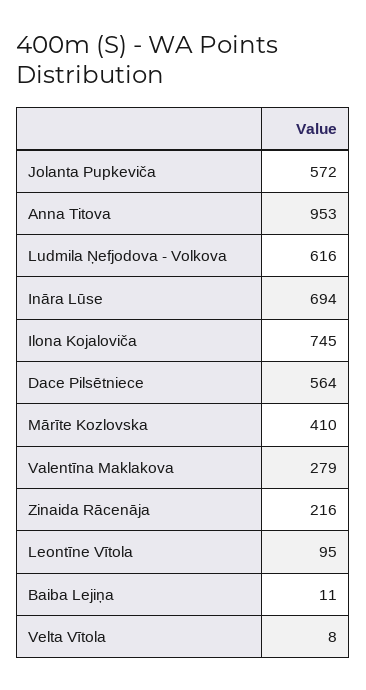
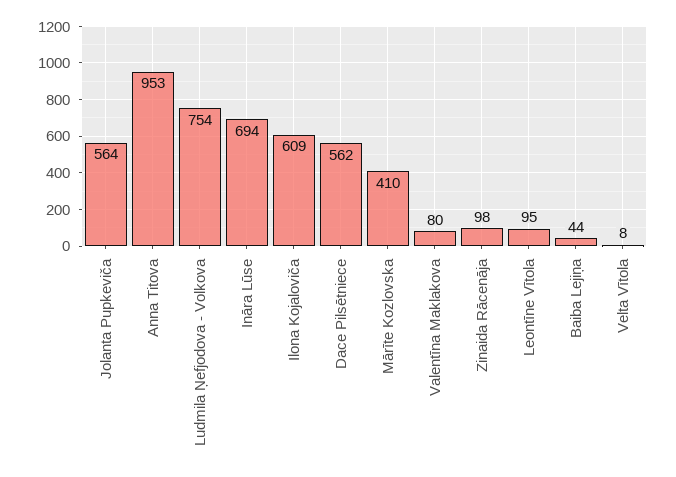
Jolanta Pupkeviča: 572 -> 564
Ludmila Ņefjodova - Volkova: 616 -> 754
Ilona Kojaloviča: 745 -> 609
Dace Pilsētniece: 564 -> 562
Valentīna Maklakova: 279 -> 80
Zinaida Rācenāja: 216 -> 98
Baiba Lejiņa: 11 -> 44

